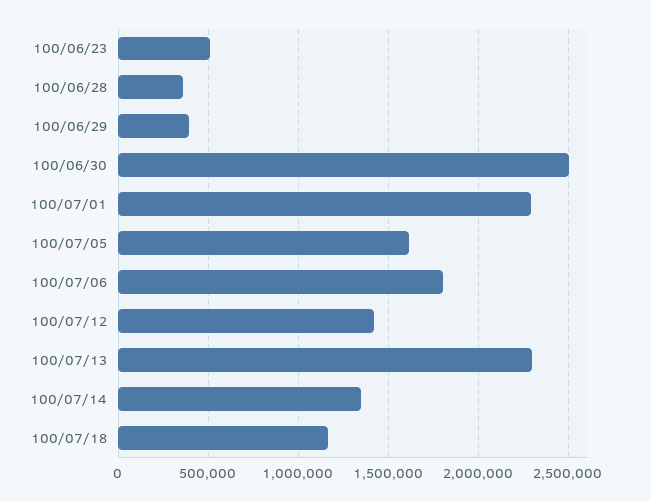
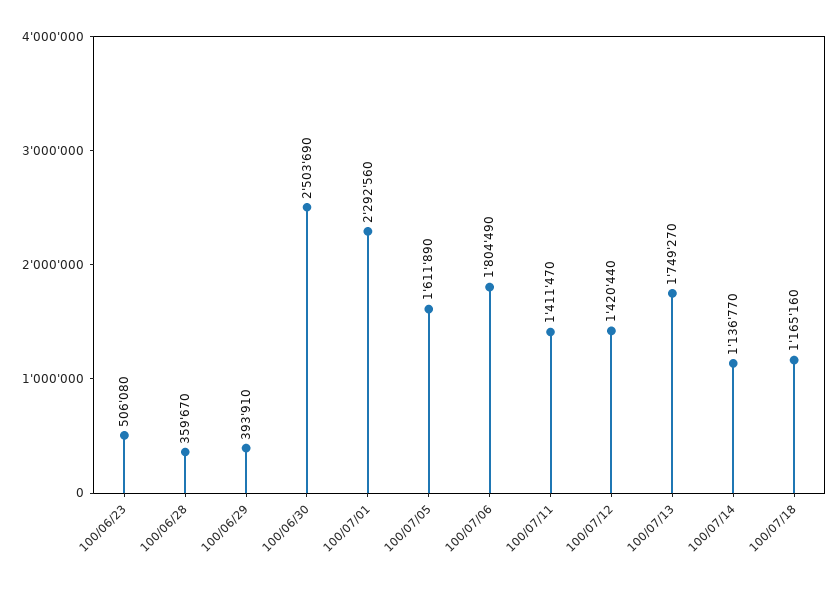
100/07/13: 2300000 -> 1749270
100/07/14: 1350000 -> 1136770
100/07/11: none -> 1411470

